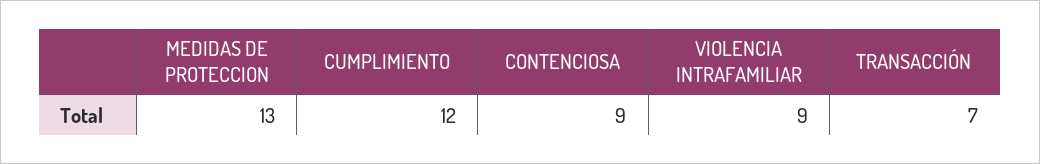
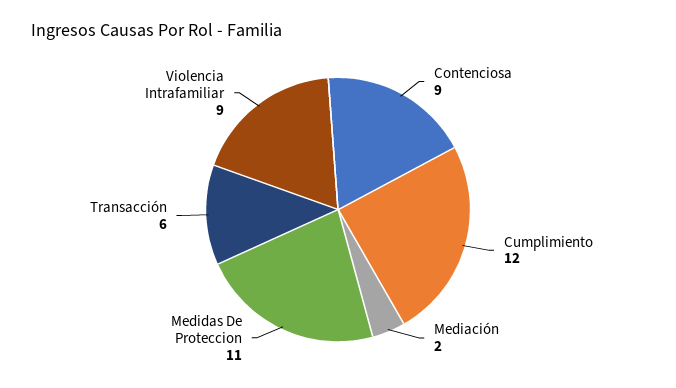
MEDIDAS DE PROTECCION: 13 -> 11
TRANSACCIÓN: 7 -> 6
Mediación: none -> 2

